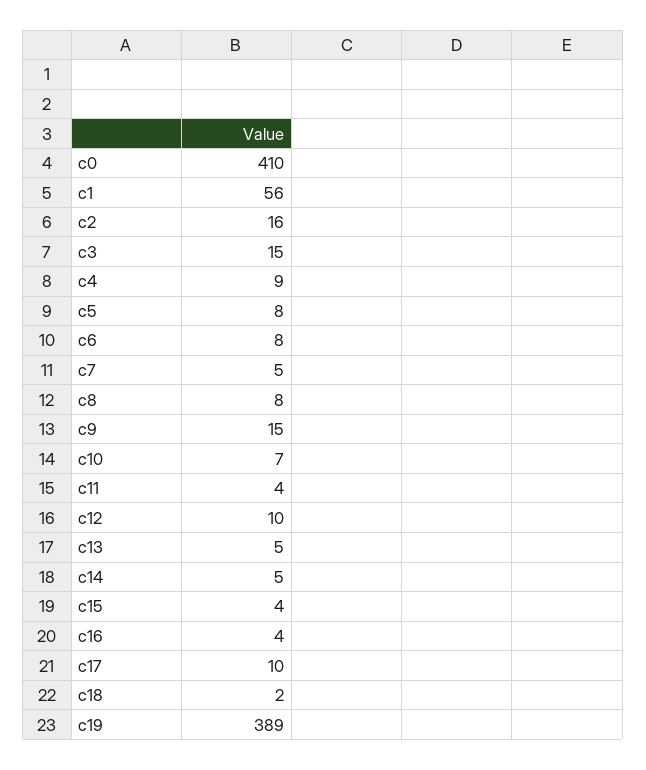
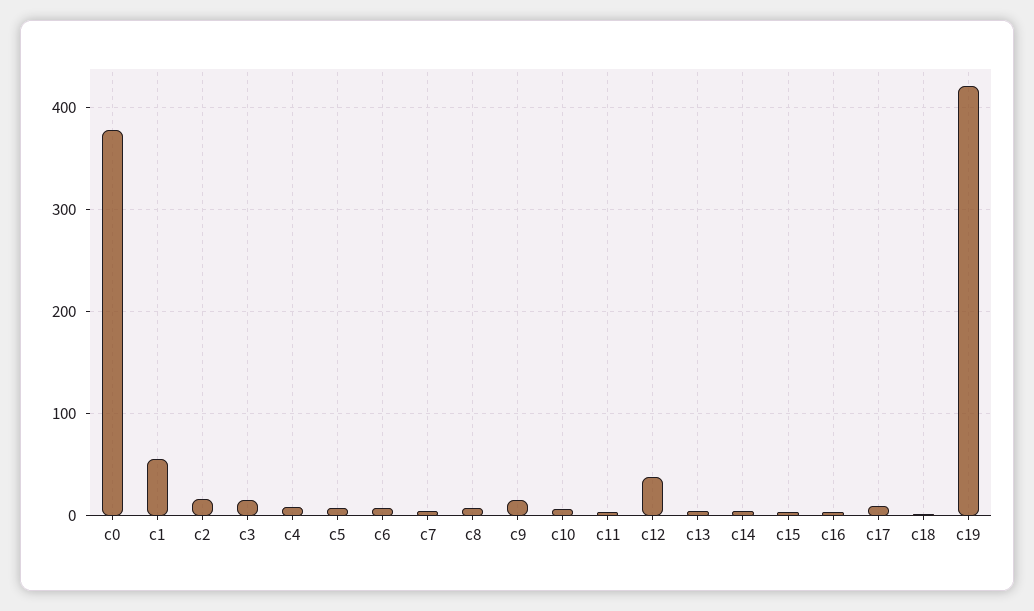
c0: 410 -> 380
c12: 10 -> 40
c19: 389 -> 420

